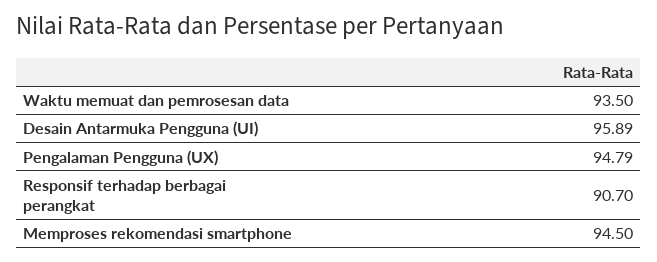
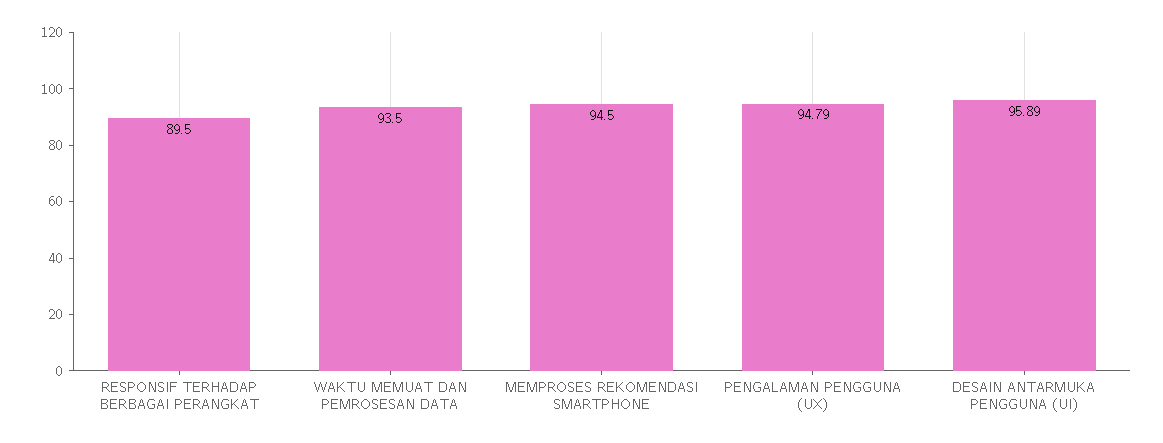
Responsif terhadap berbagai perangkat: 90.7 -> 89.5

